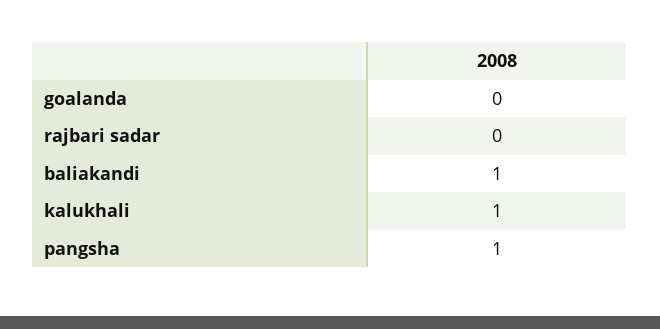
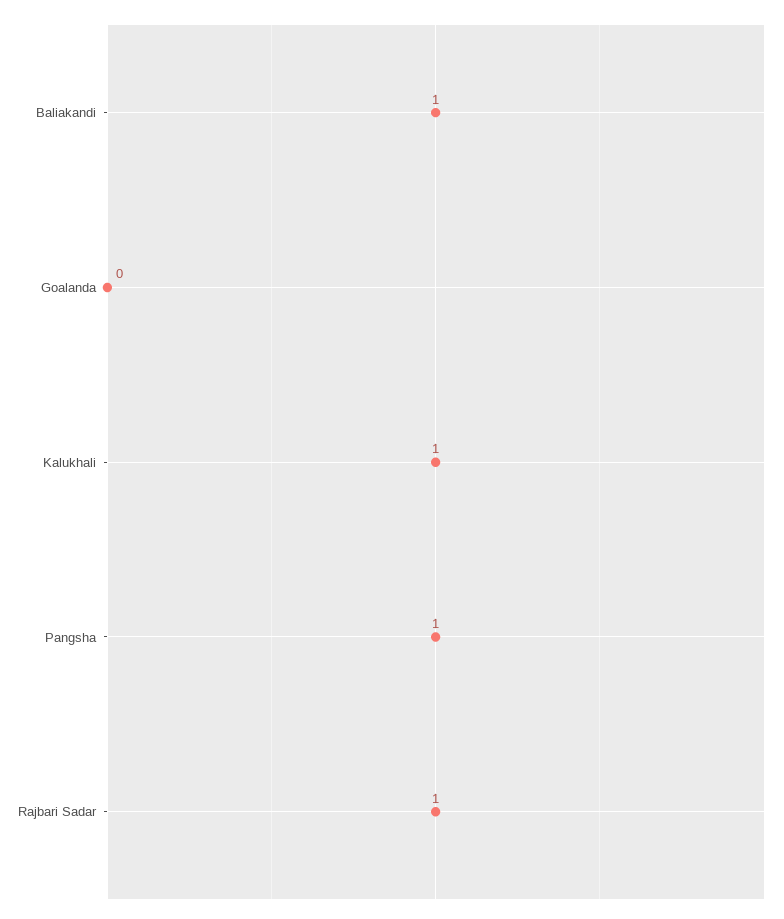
rajbari sadar: 0 -> 1

